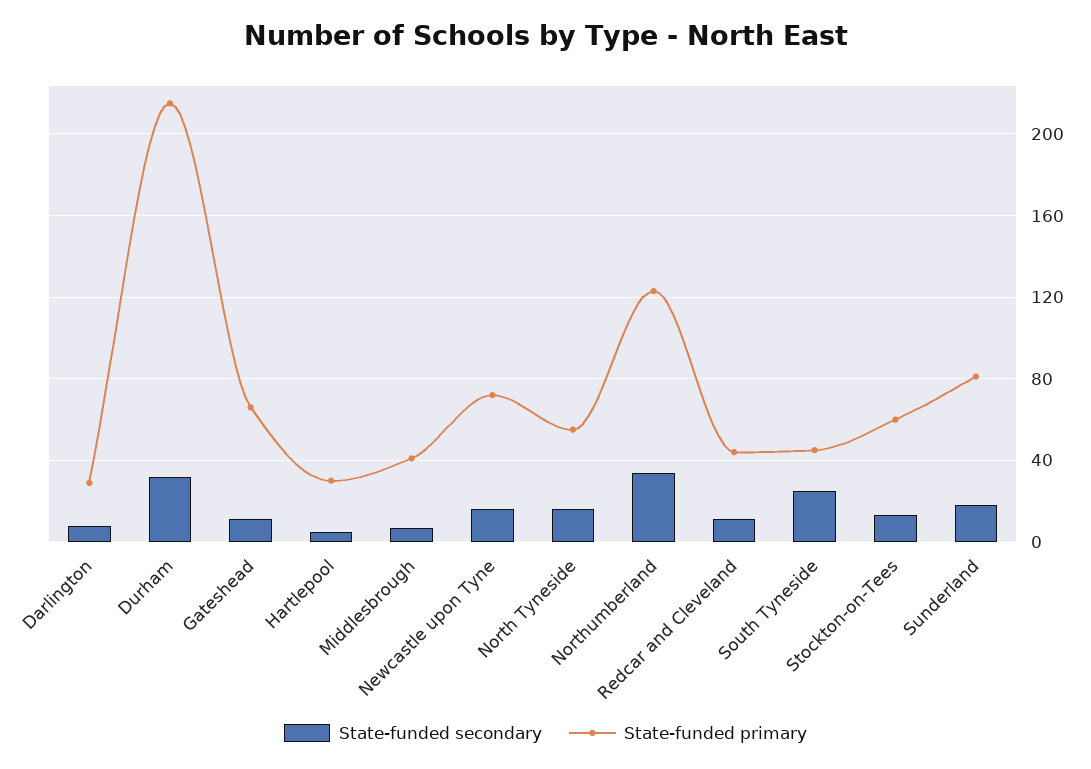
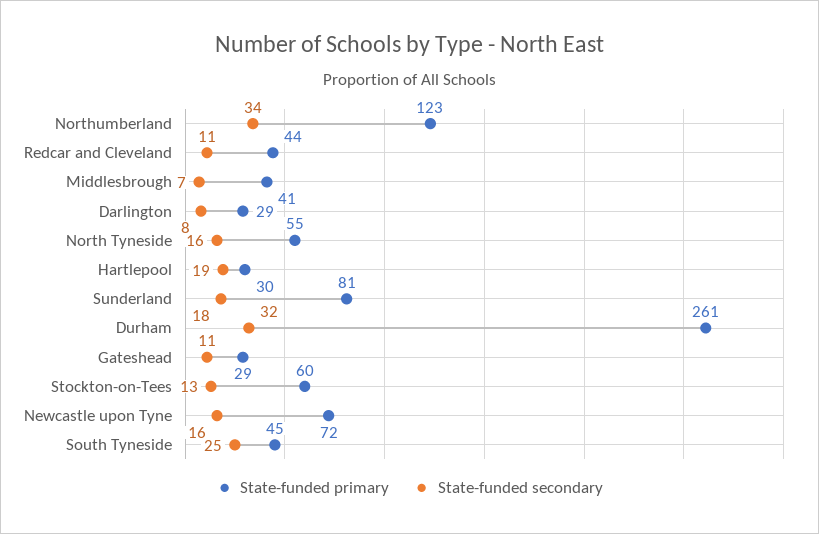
State-funded primary, Durham: 215 -> 261
State-funded primary, Gateshead: 65 -> 29
State-funded secondary, Hartlepool: 5 -> 19

